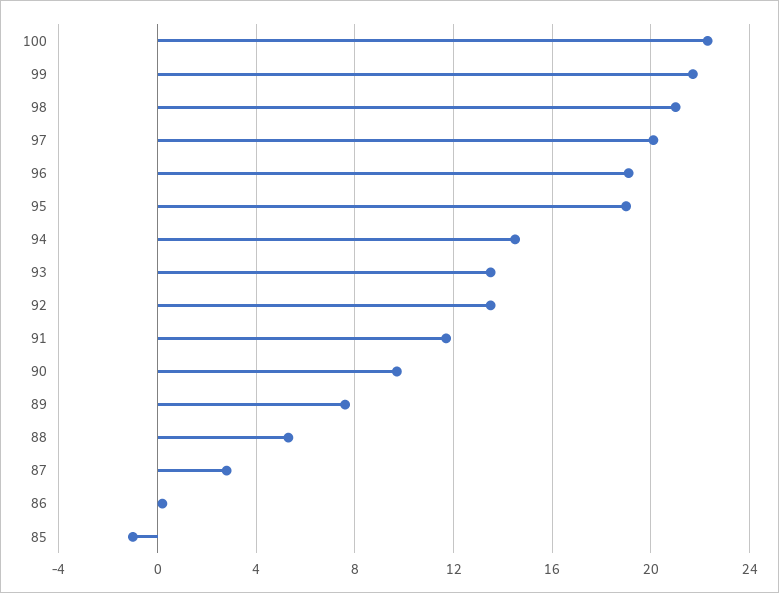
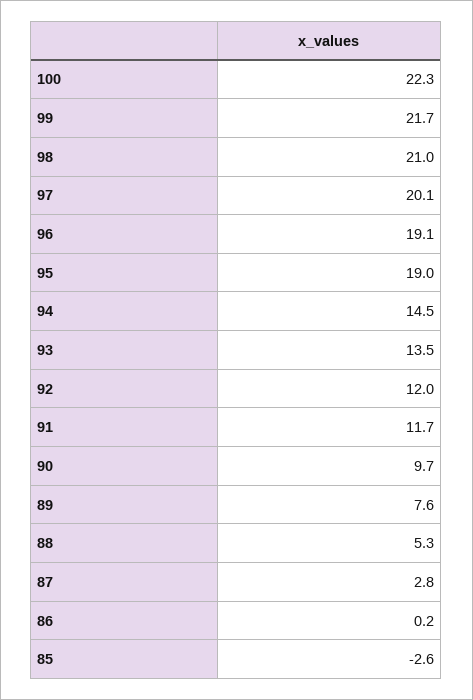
92: 13.5 -> 12
85: -1 -> -2.6

